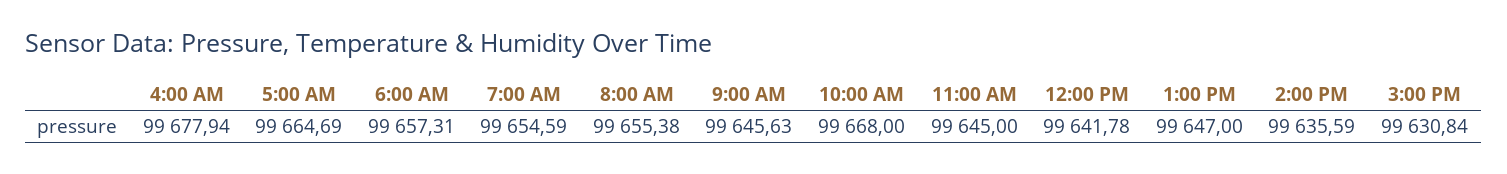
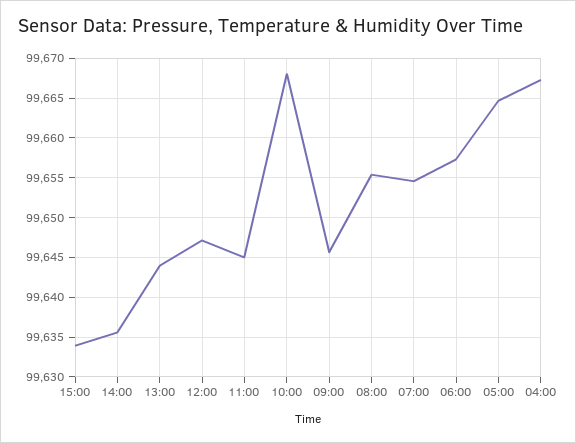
4:00 AM: 99677.94 -> 99667
12:00 PM: 99641.78 -> 99647
1:00 PM: 99647 -> 99644
3:00 PM: 99630.84 -> 99634

